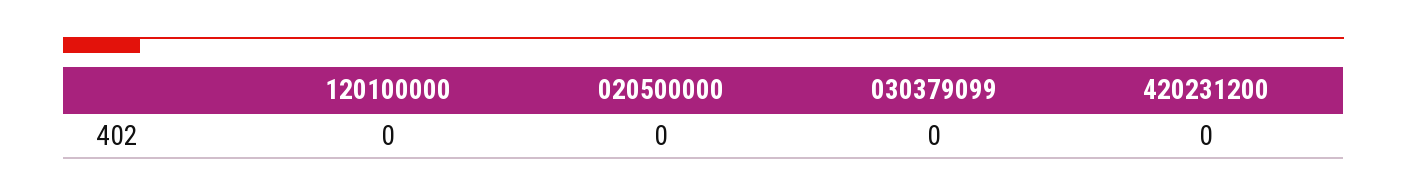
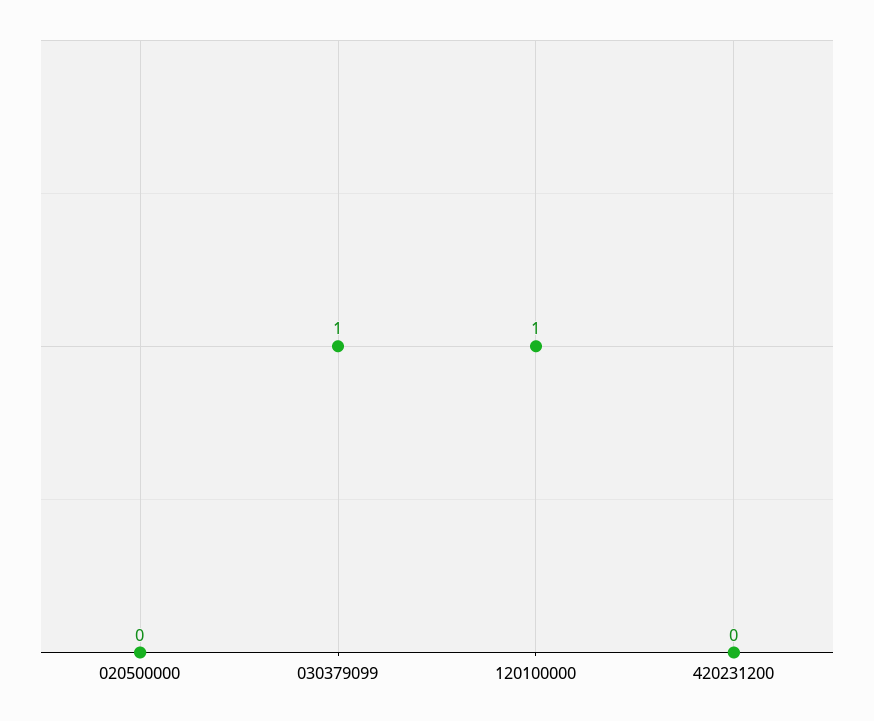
120100000: 0 -> 1
030379099: 0 -> 1

